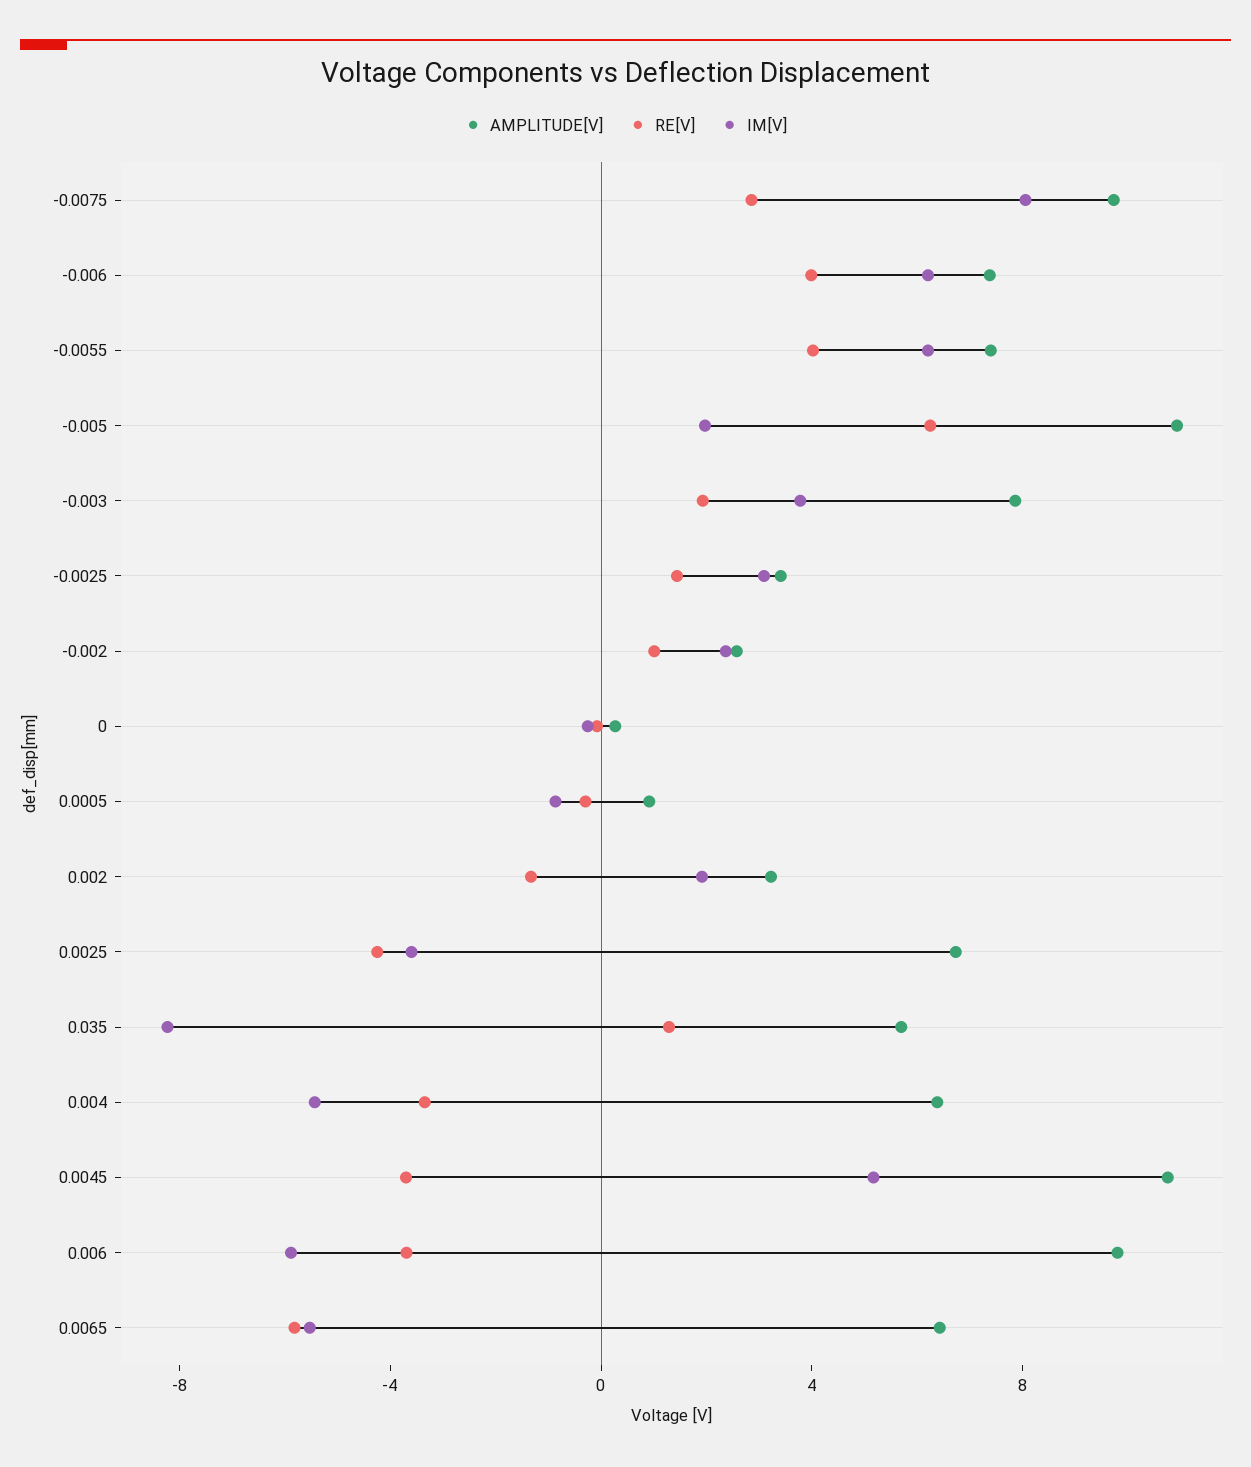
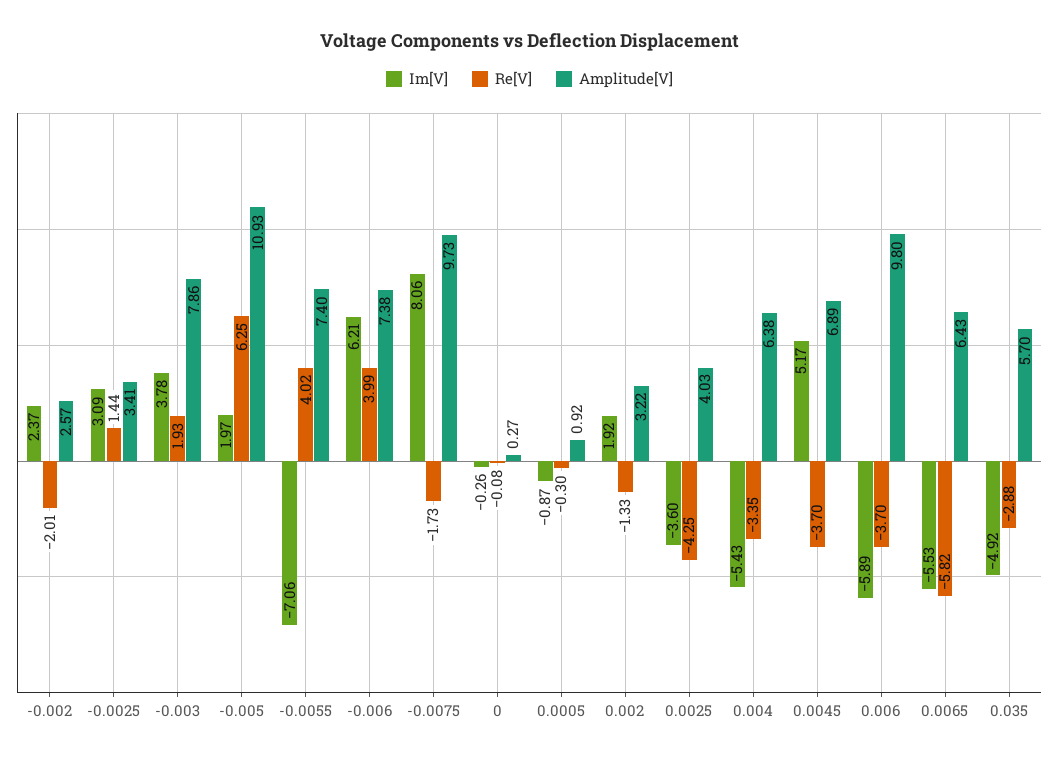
RE[V], -0.0075: 3 -> -1.73
IM[V], -0.0055: 6 -> -7.06
RE[V], -0.002: 1 -> -2.01
AMPLITUDE[V], 0.0025: 7 -> 4.03
RE[V], 0.035: 1 -> -2.88
IM[V], 0.035: -8 -> -4.92
AMPLITUDE[V], 0.0045: 11 -> 6.89

